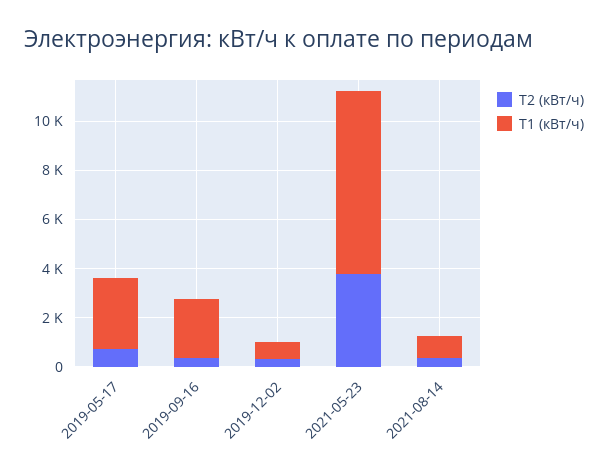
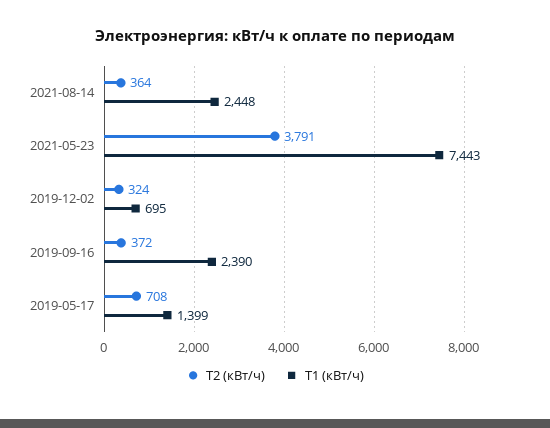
Т1 (кВт/ч), 2019-05-17: 3000 -> 1399
Т1 (кВт/ч), 2021-08-14: 1000 -> 2448

